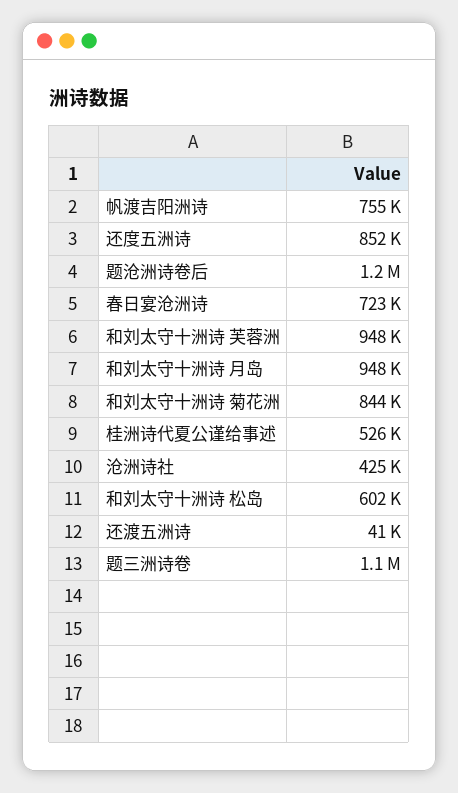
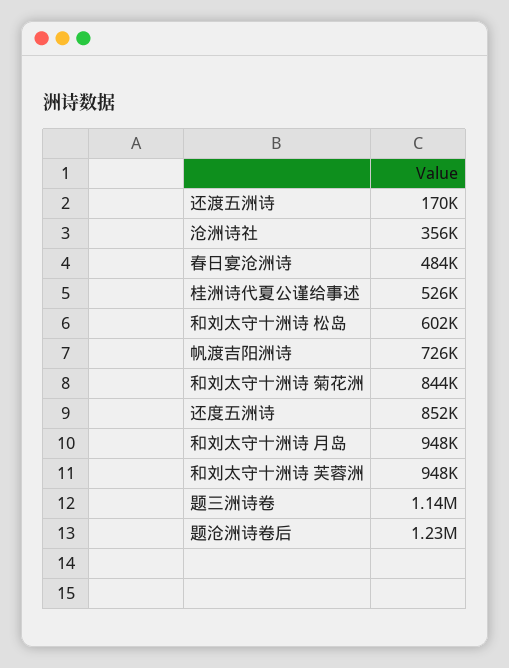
帆渡吉阳洲诗: 755000 -> 726000
春日宴沧洲诗: 723000 -> 484000
沧洲诗社: 425000 -> 356000
还渡五洲诗: 41000 -> 170000

